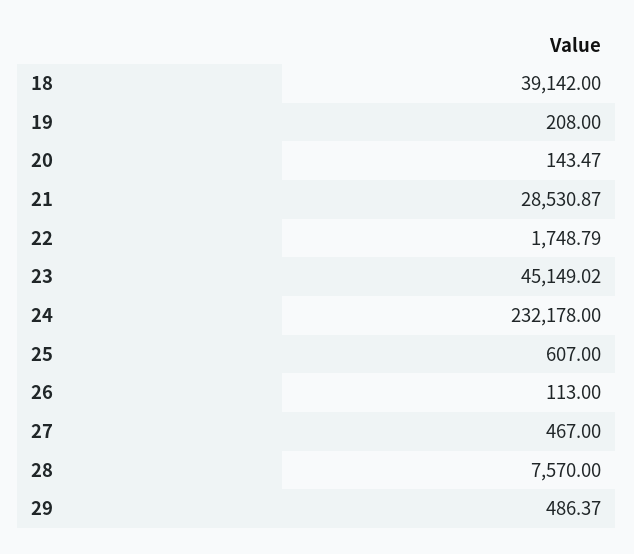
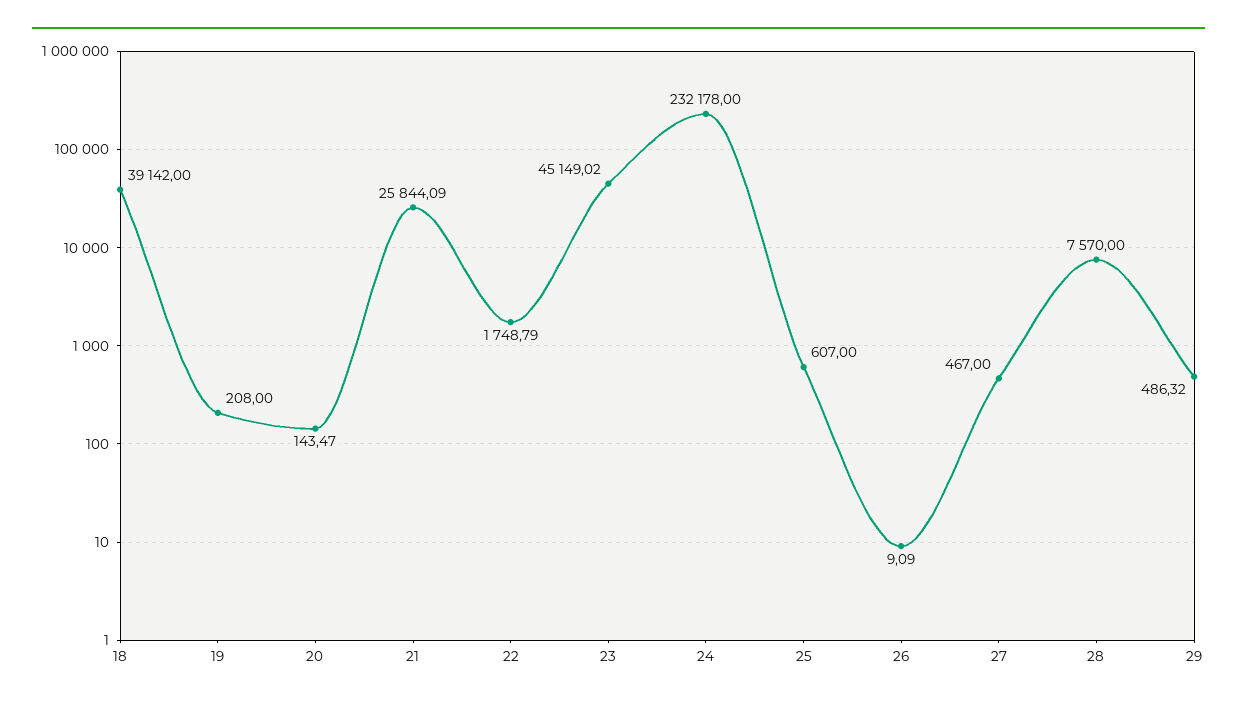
21: 28530.87 -> 25844.09
26: 113 -> 9.09
29: 486.37 -> 486.32

